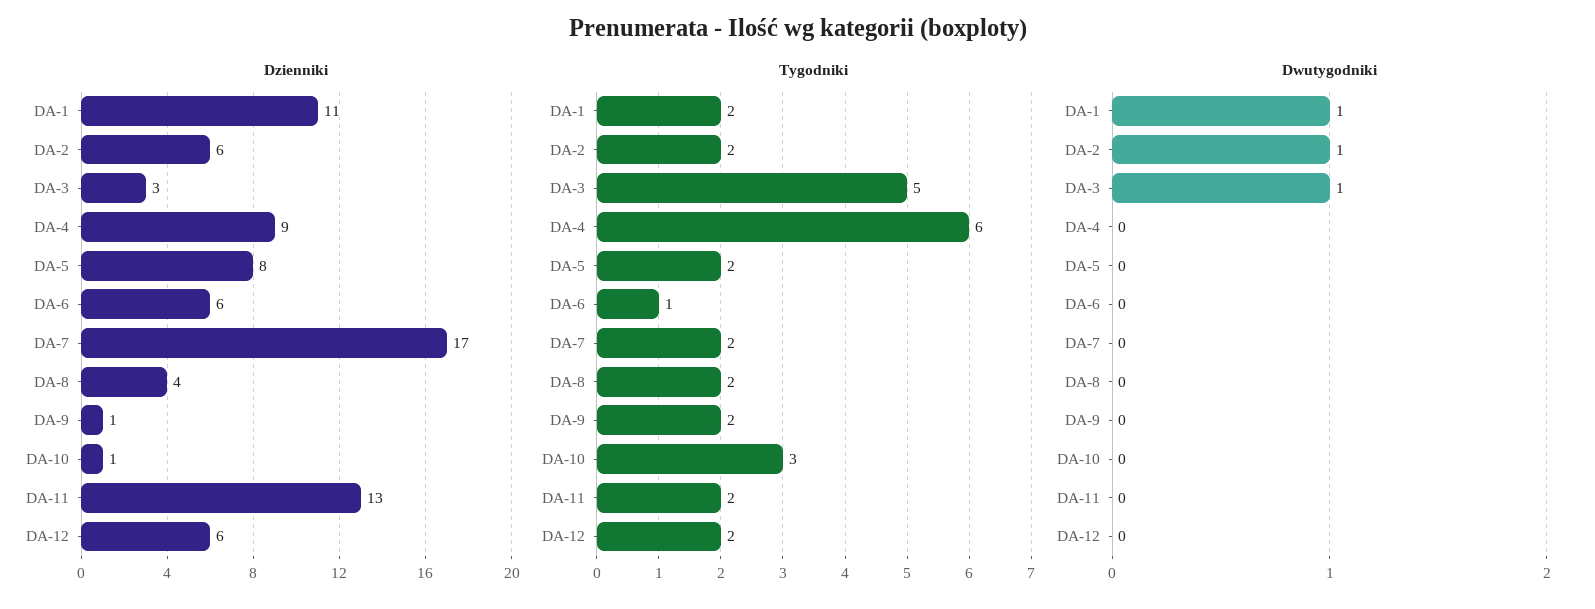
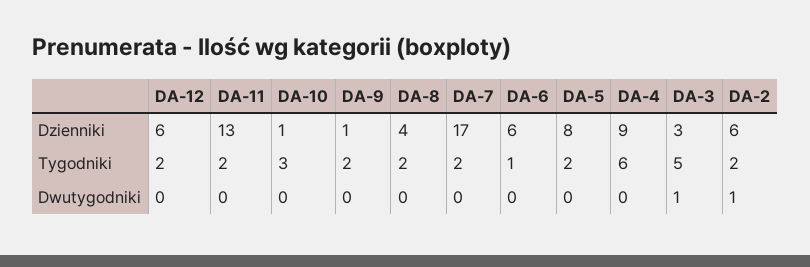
Dzienniki, DA-1: 11 -> none
Tygodniki, DA-1: 2 -> none
Dwutygodniki, DA-1: 1 -> none

